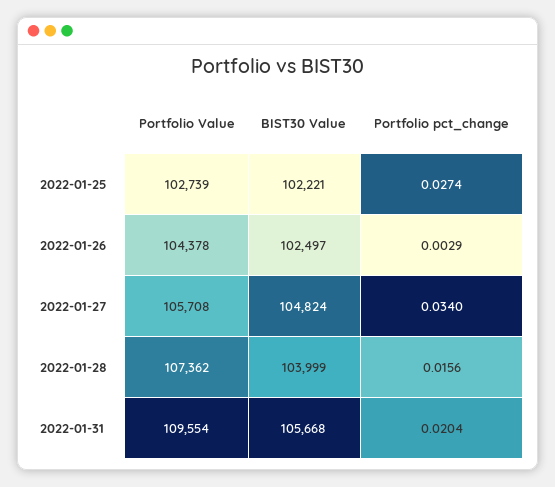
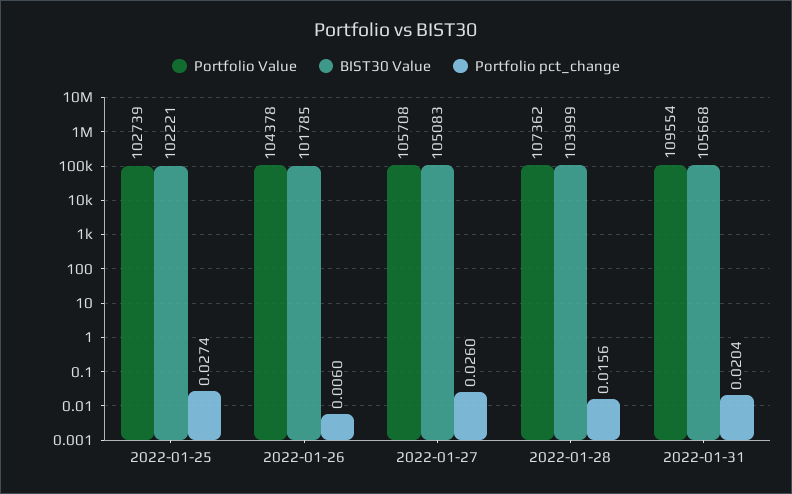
BIST30 Value, 2022-01-26: 102497 -> 101785
Portfolio pct_change, 2022-01-26: 0.0029 -> 0.006
BIST30 Value, 2022-01-27: 104824 -> 105083
Portfolio pct_change, 2022-01-27: 0.034 -> 0.026

